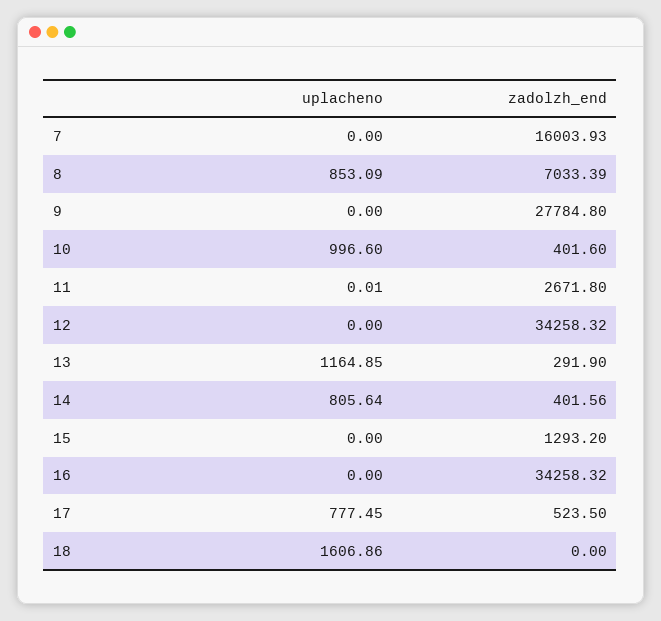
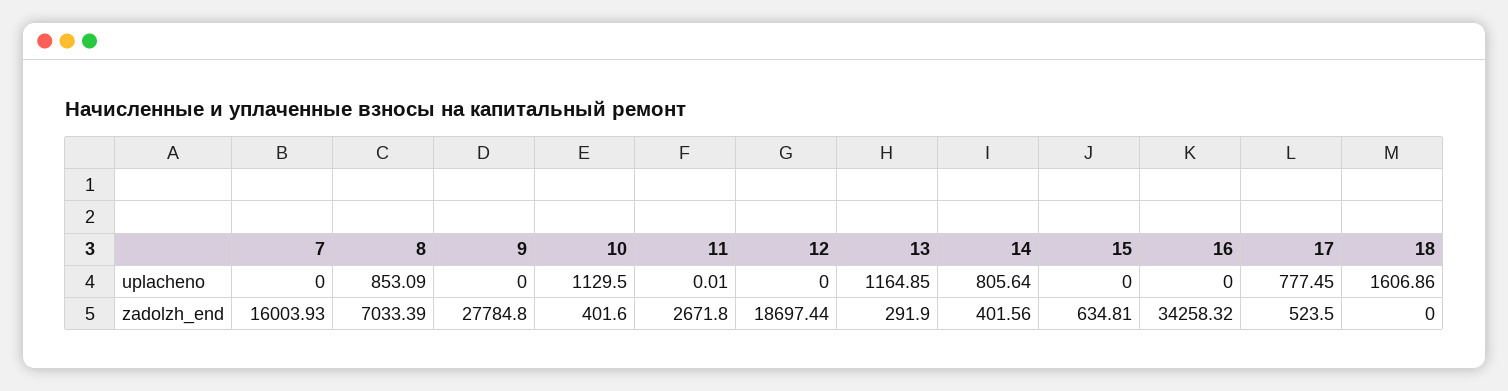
uplacheno, 10: 996.6 -> 1129.5
zadolzh_end, 12: 34258.32 -> 18697.44
zadolzh_end, 15: 1293.2 -> 634.81

